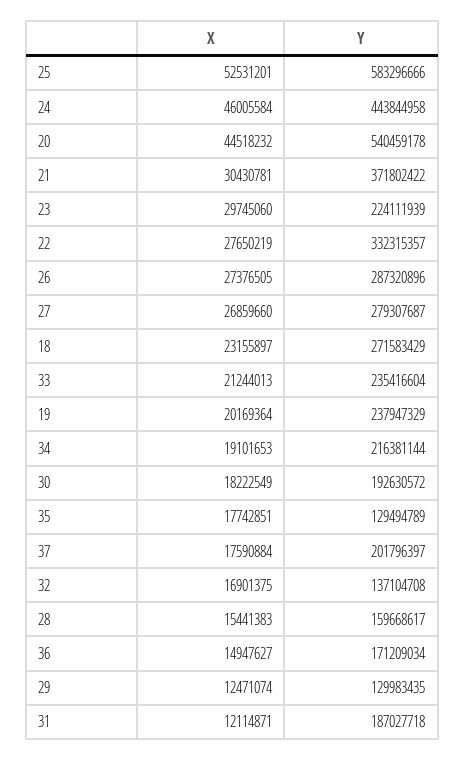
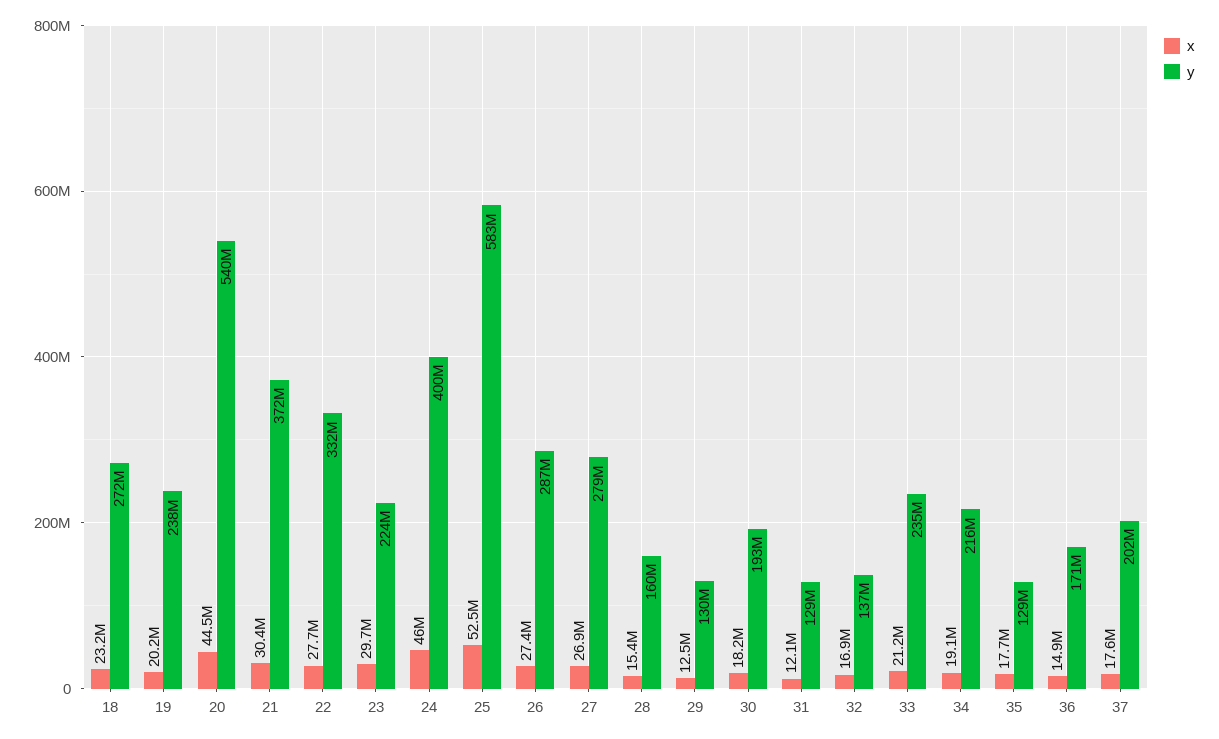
Y, 24: 443844958 -> 400000000
Y, 31: 187027718 -> 129000000

